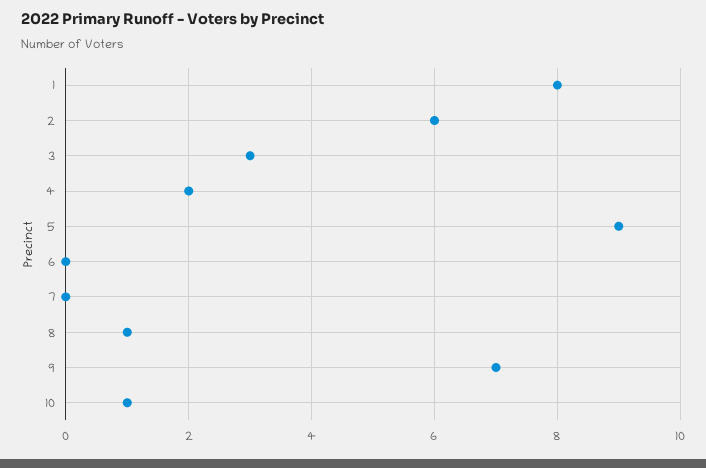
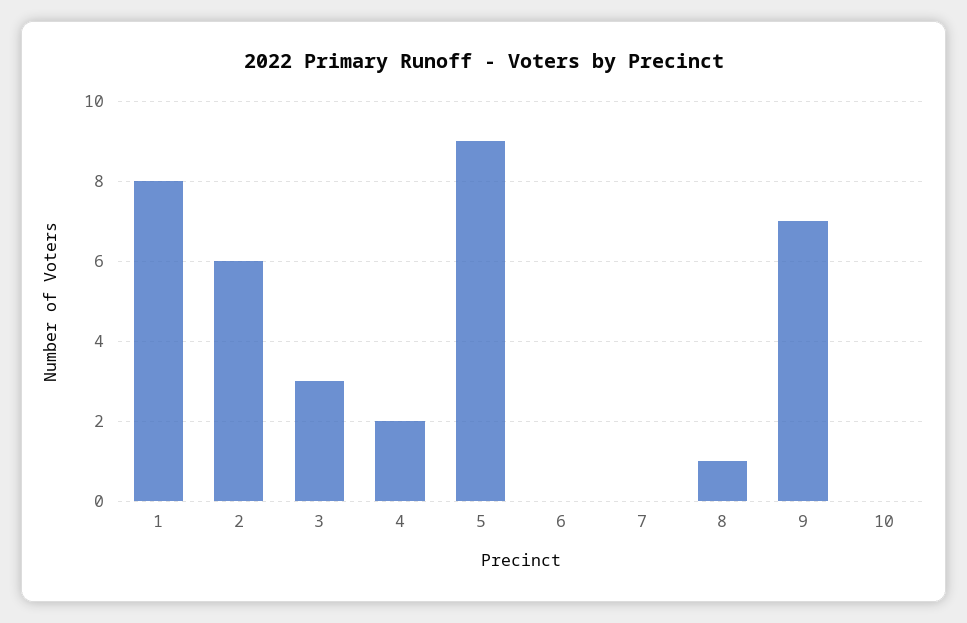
10: 1 -> 0

